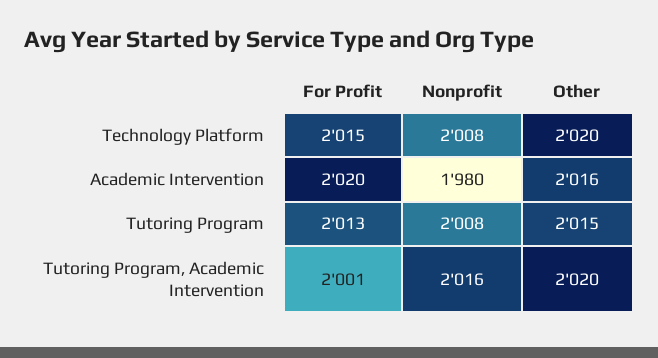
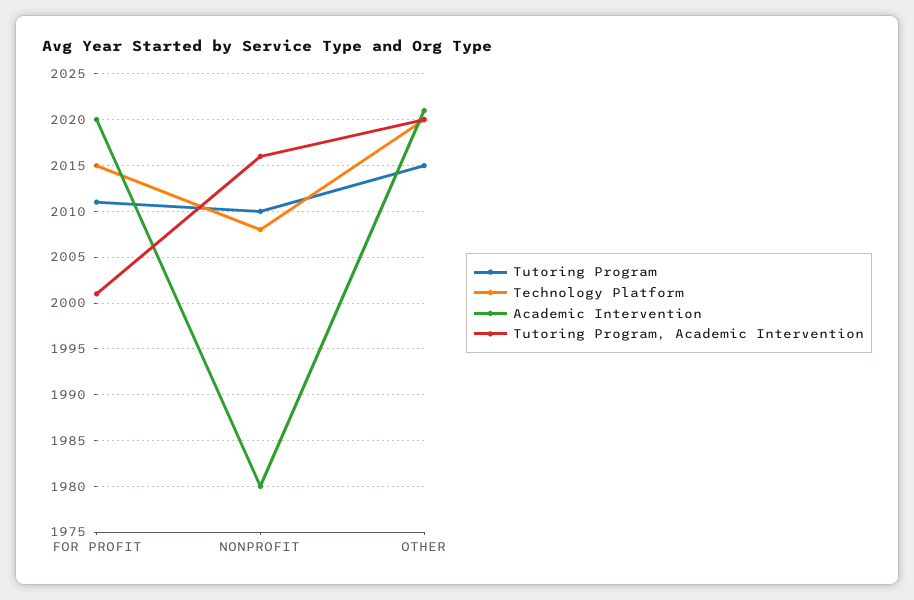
Academic Intervention, Other: 2016 -> 2021
Tutoring Program, For Profit: 2013 -> 2011
Tutoring Program, Nonprofit: 2008 -> 2010

